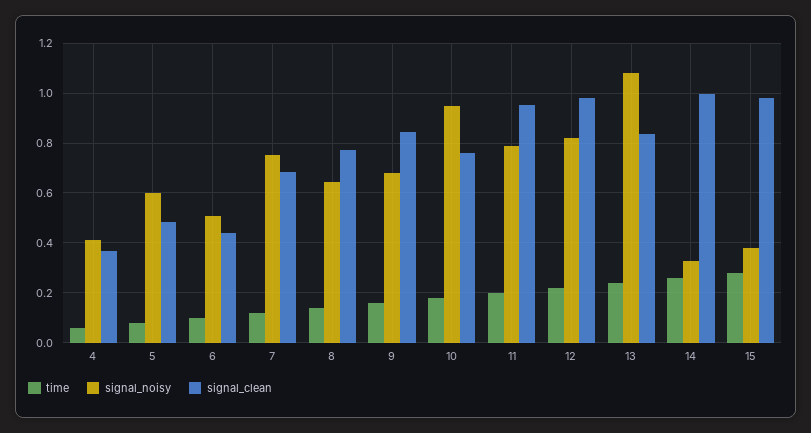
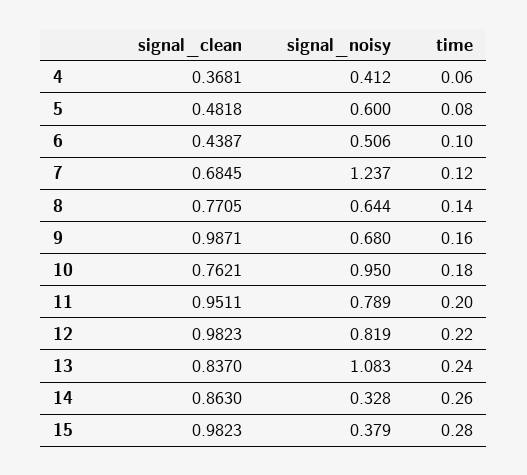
signal_noisy, 7: 0.75 -> 1.237
signal_clean, 9: 0.85 -> 0.9871
signal_clean, 14: 1 -> 0.863

